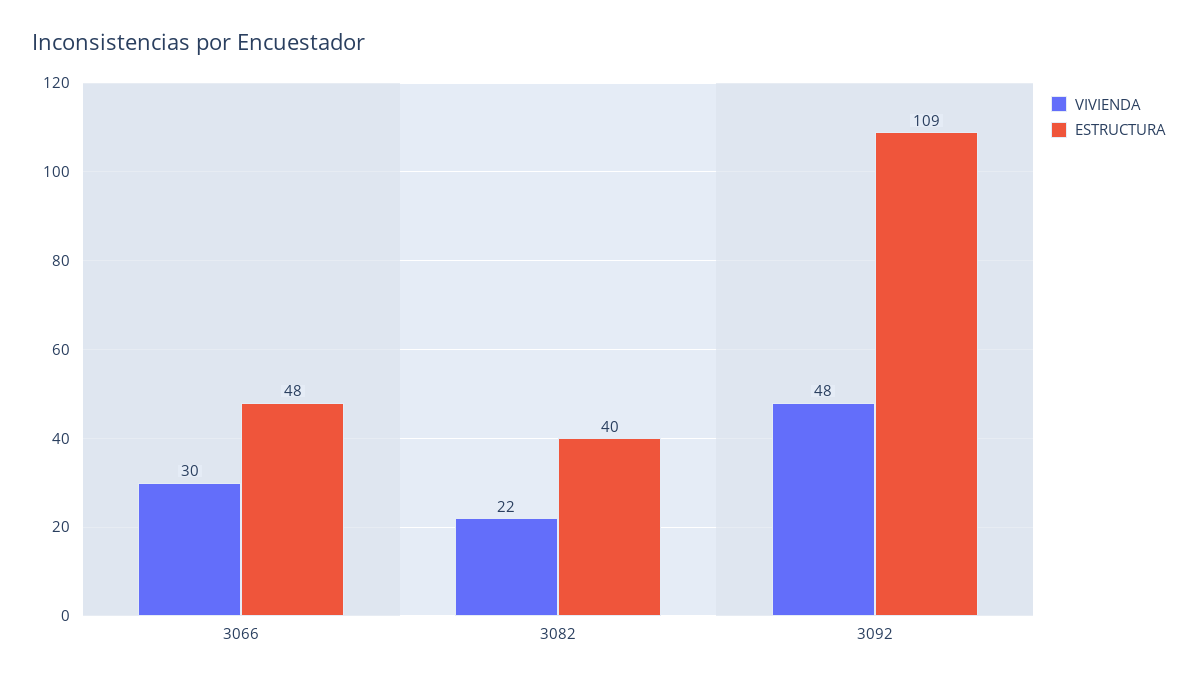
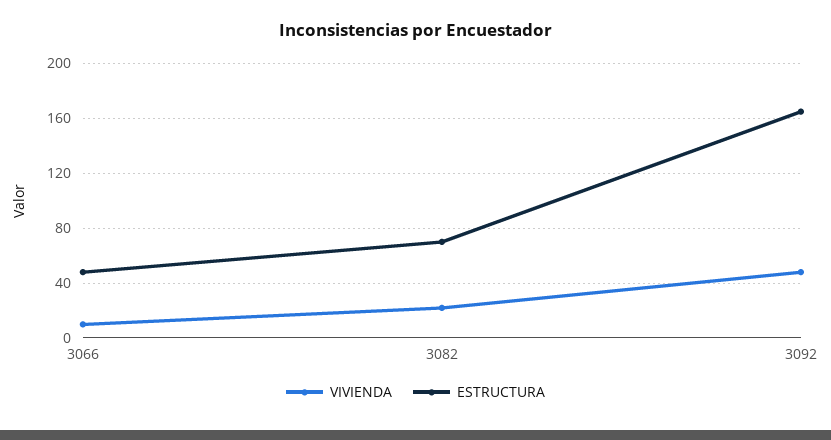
VIVIENDA, 3066: 30 -> 10
ESTRUCTURA, 3082: 40 -> 70
ESTRUCTURA, 3092: 109 -> 165

